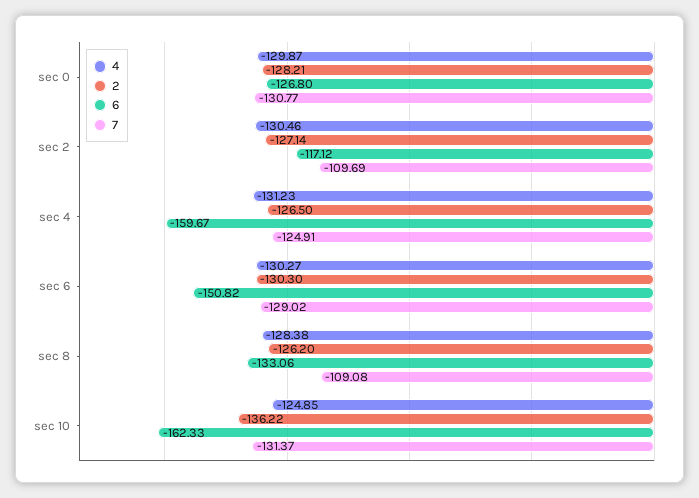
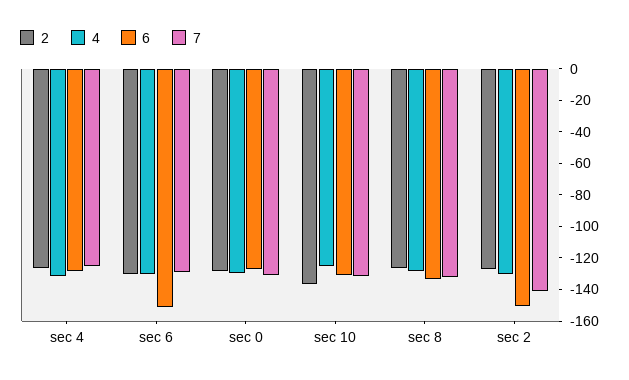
6, sec 2: -117.12 -> -150
7, sec 2: -109.69 -> -140
6, sec 4: -159.67 -> -130
7, sec 8: -109.08 -> -130
6, sec 10: -162.33 -> -130

